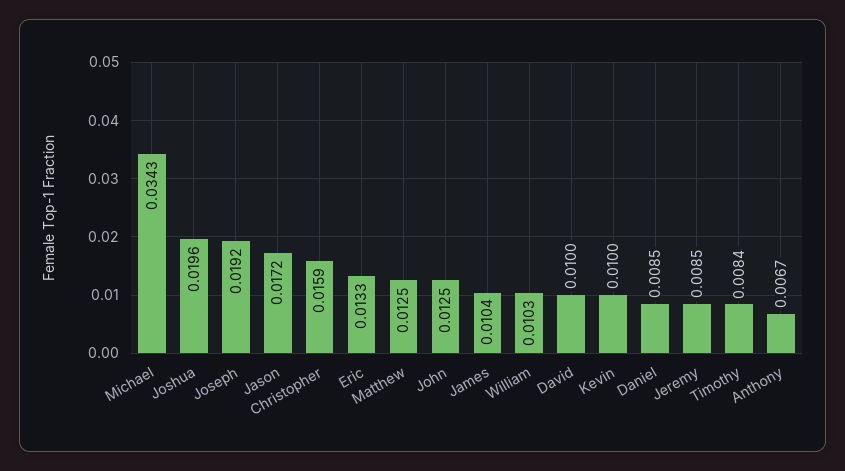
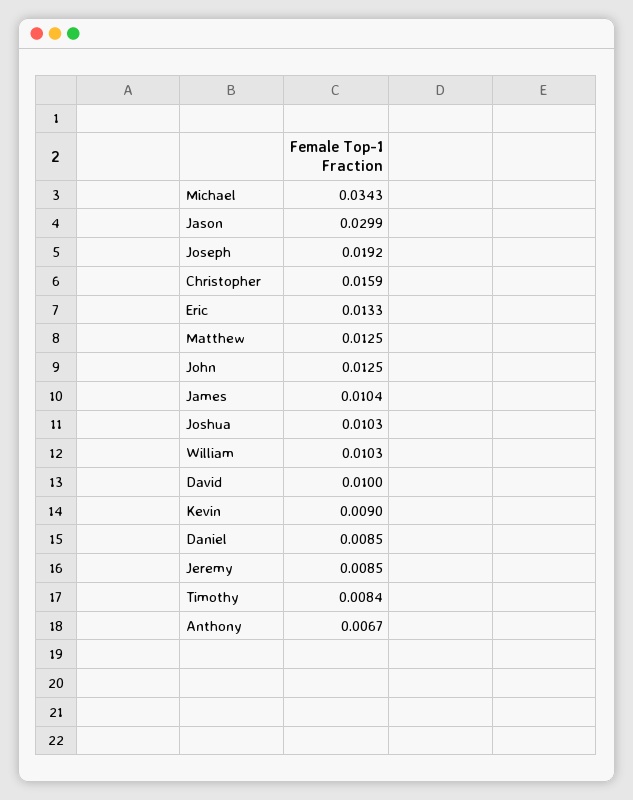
Joshua: 0.0196 -> 0.0103
Jason: 0.0172 -> 0.0299
Kevin: 0.01 -> 0.009

